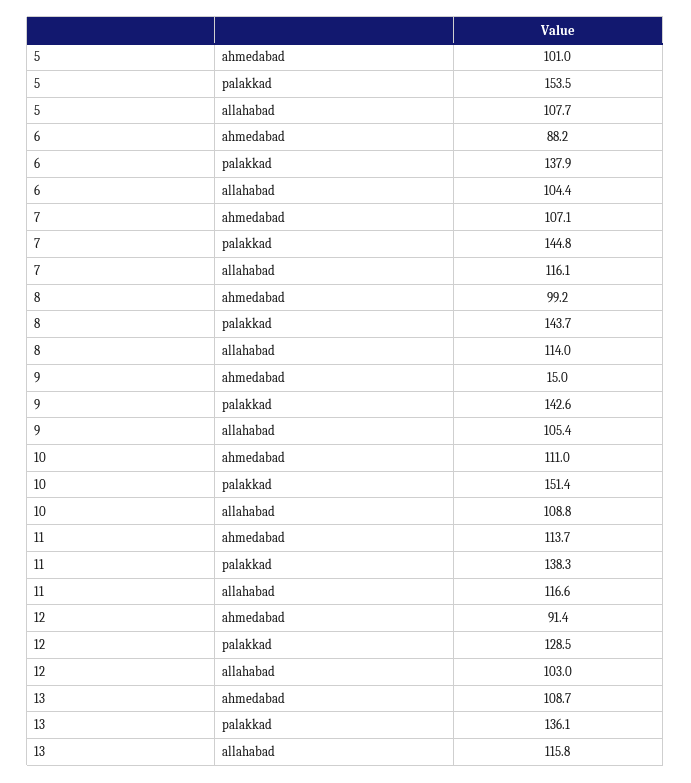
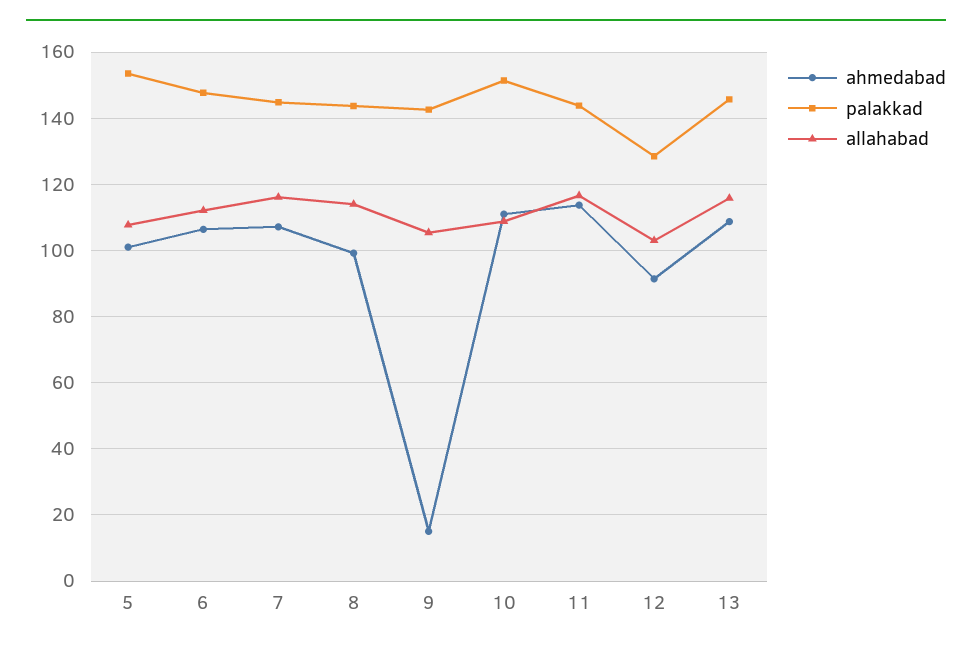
ahmedabad, 6: 88.2 -> 106
palakkad, 6: 137.9 -> 148
allahabad, 6: 104.4 -> 112
palakkad, 11: 138.3 -> 144
palakkad, 13: 136.1 -> 146

